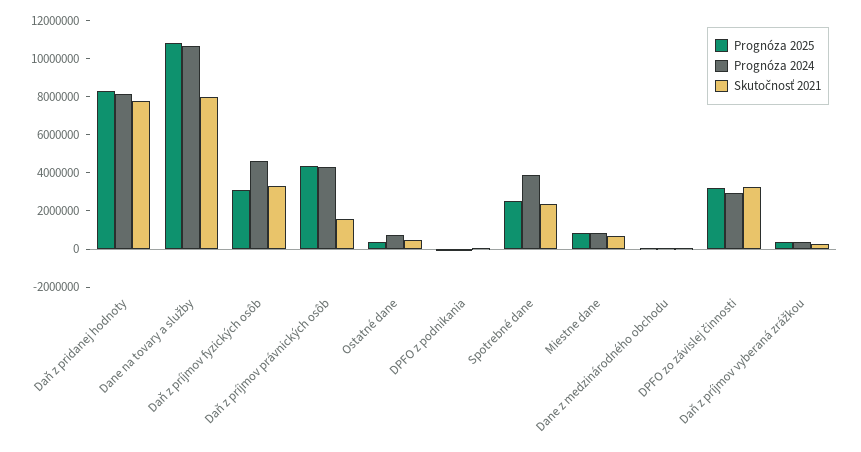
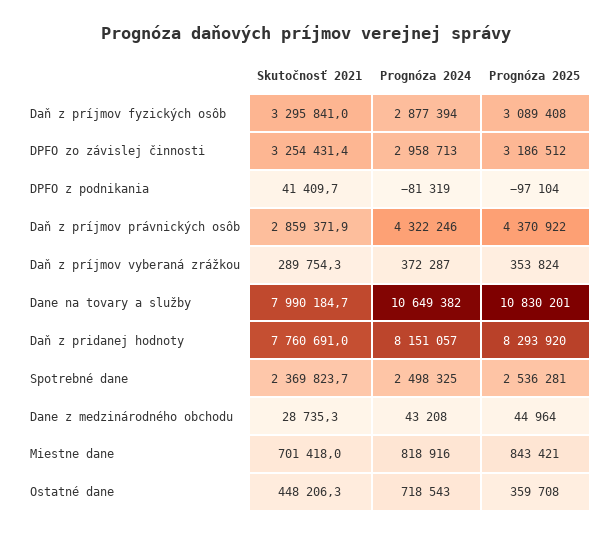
Prognóza 2024, Daň z príjmov fyzických osôb: 4500000 -> 2877394
Skutočnosť 2021, Daň z príjmov právnických osôb: 1500000 -> 2859371.9
Prognóza 2024, Spotrebné dane: 4000000 -> 2498325

